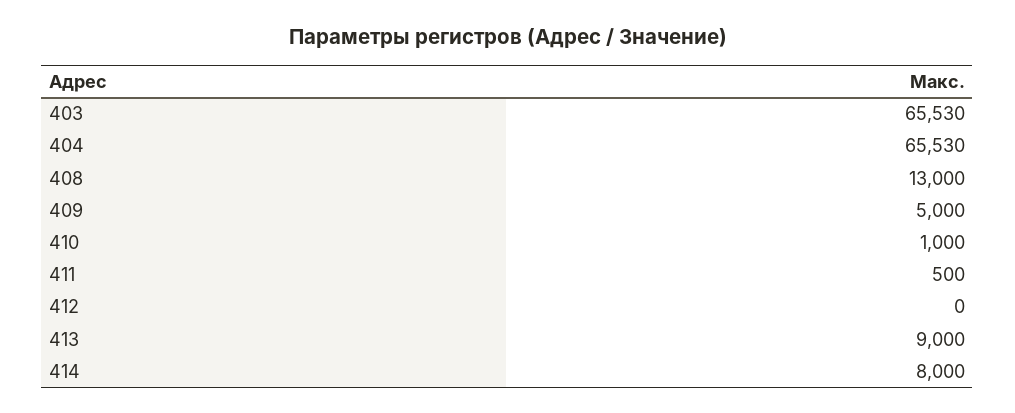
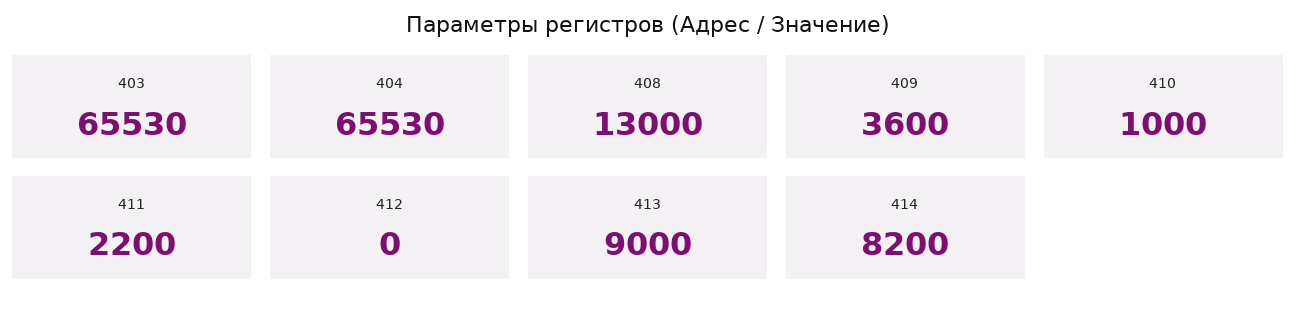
409: 5000 -> 3600
411: 500 -> 2200
414: 8000 -> 8200

